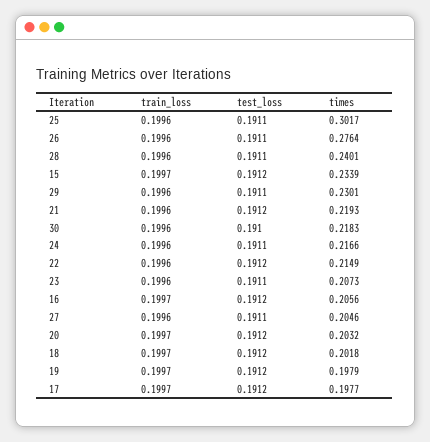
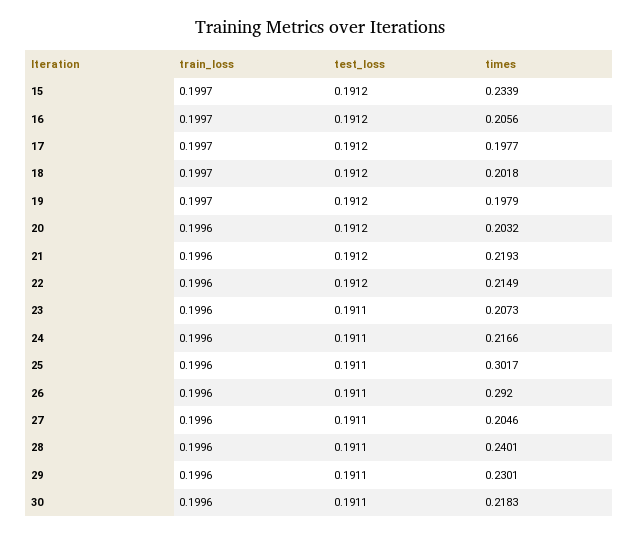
times, 26: 0.2764 -> 0.292
test_loss, 30: 0.191 -> 0.1911
train_loss, 20: 0.1997 -> 0.1996

